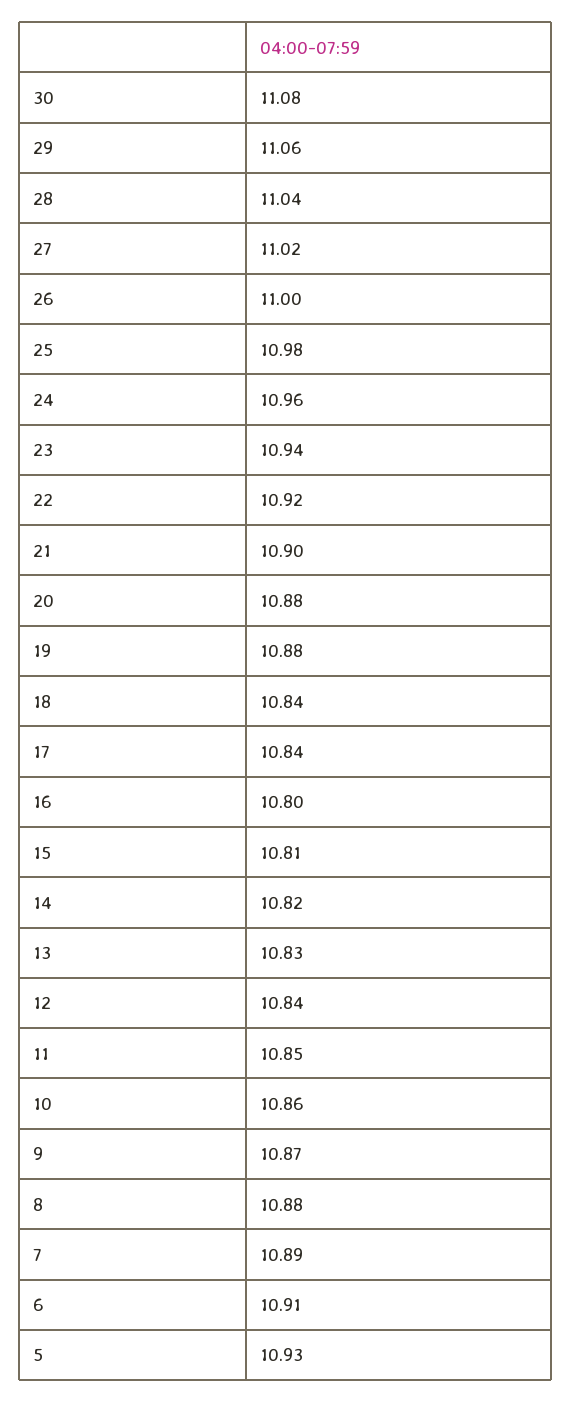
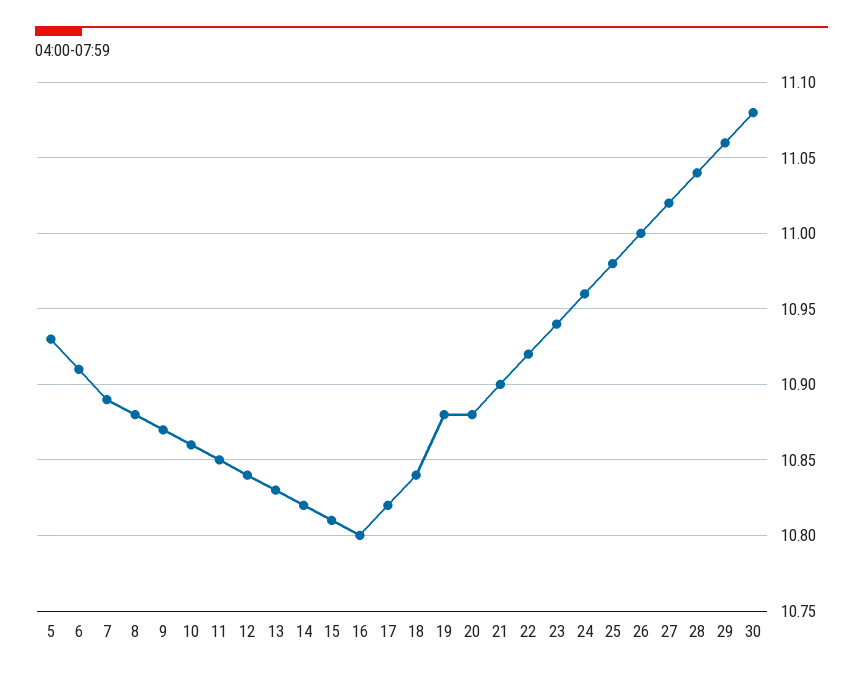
17: 10.84 -> 10.82

